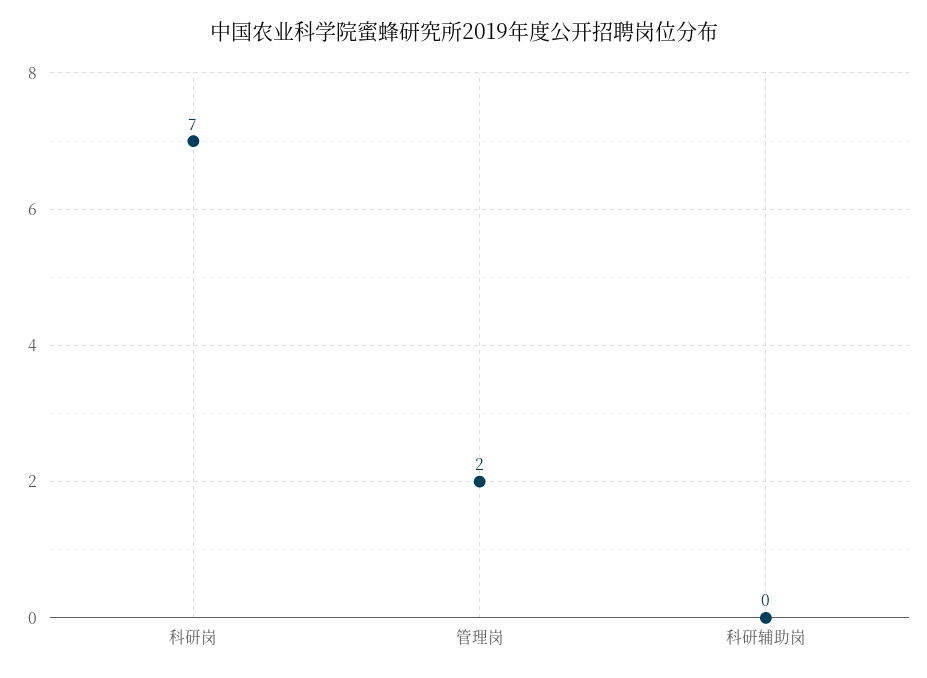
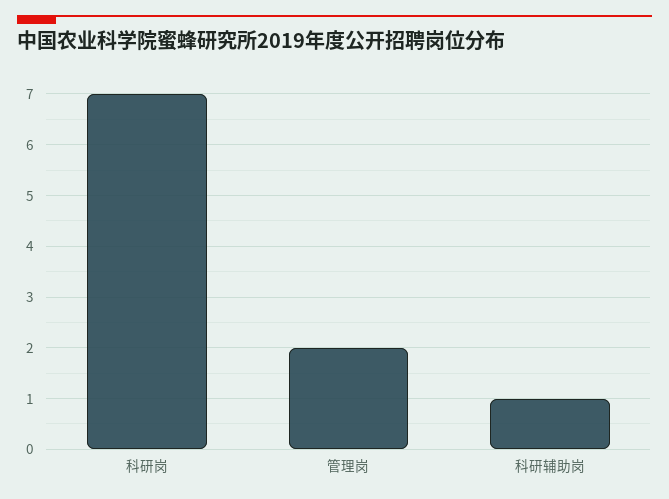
科研辅助岗: 0 -> 1

